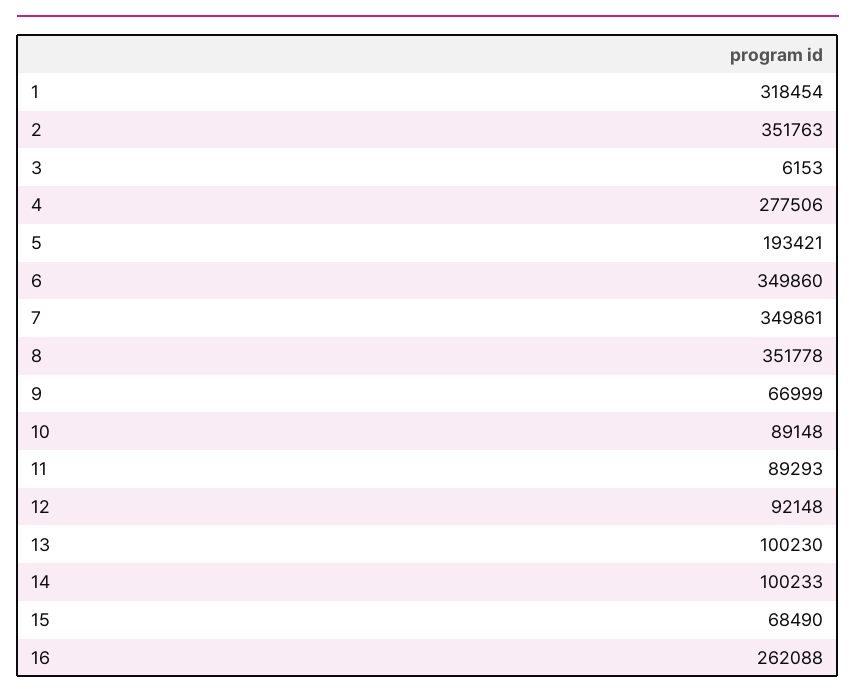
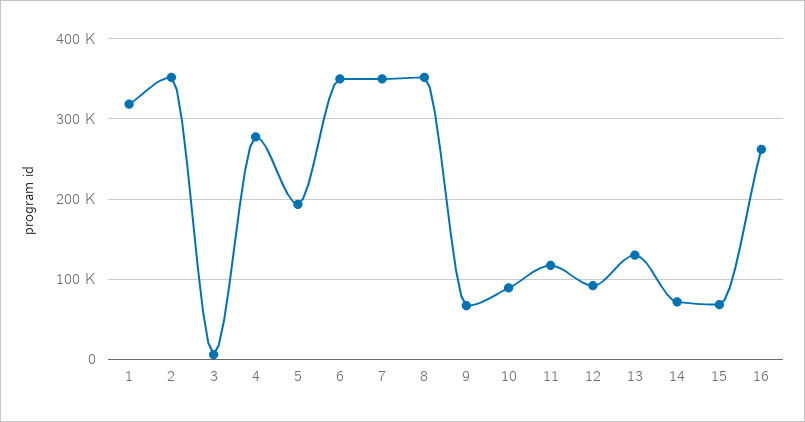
11: 89293 -> 120000
13: 100230 -> 130000
14: 100233 -> 70000

